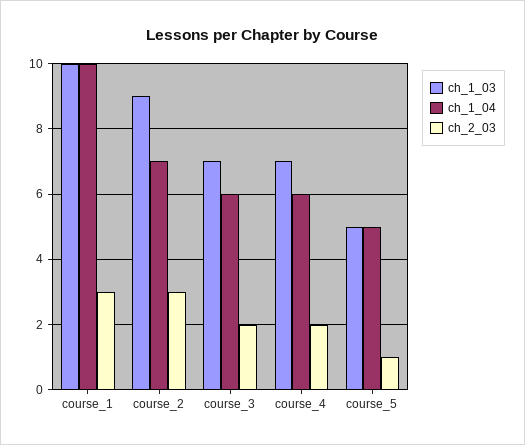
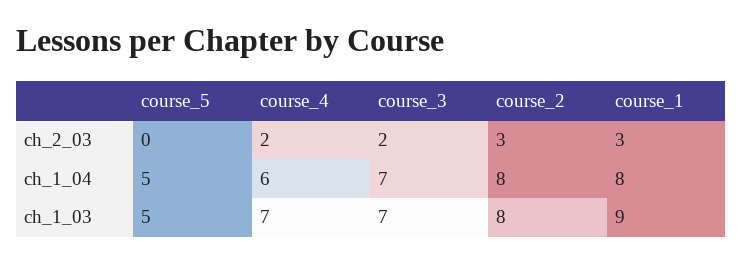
ch_1_03, course_1: 10 -> 9
ch_1_04, course_1: 10 -> 8
ch_1_03, course_2: 9 -> 8
ch_1_04, course_2: 7 -> 8
ch_1_04, course_3: 6 -> 7
ch_2_03, course_5: 1 -> 0

